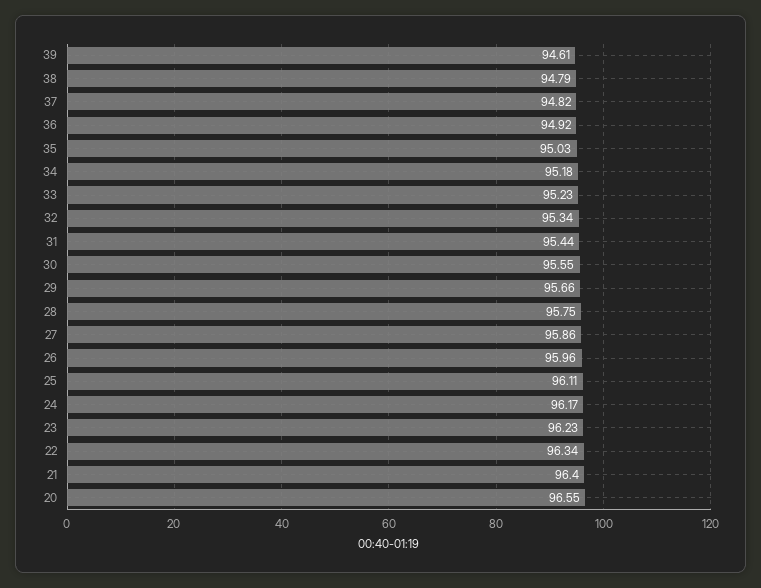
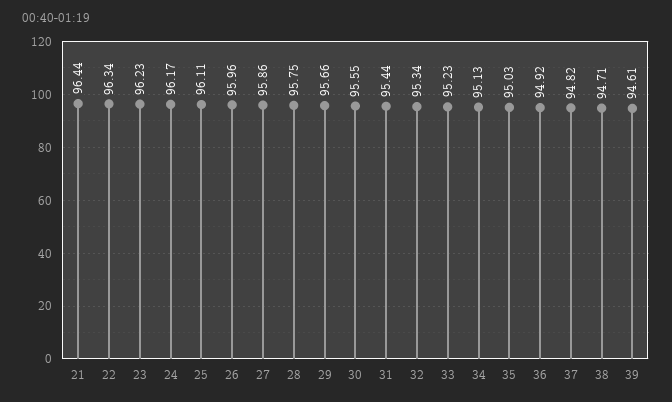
38: 94.79 -> 94.71
34: 95.18 -> 95.13
21: 96.4 -> 96.44
20: 96.55 -> none

